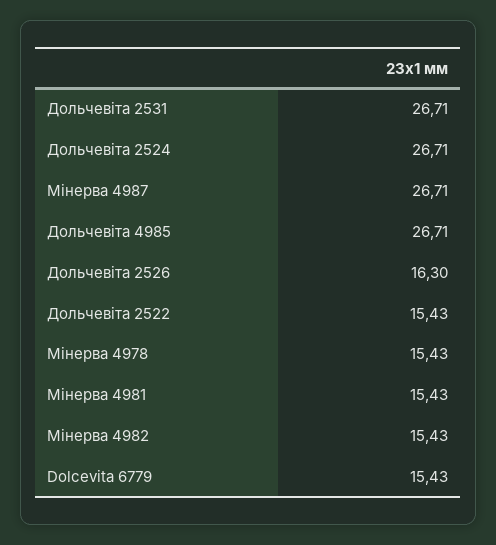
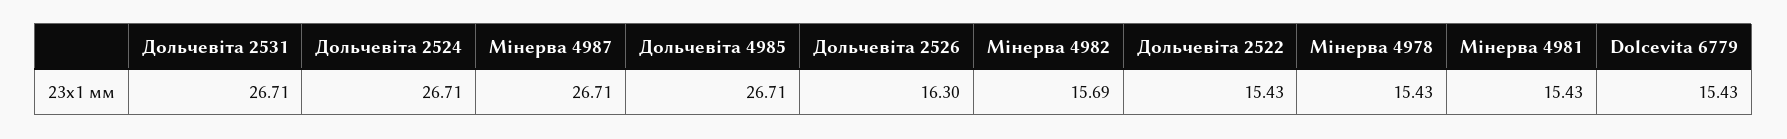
Мінерва 4982: 15.43 -> 15.69

